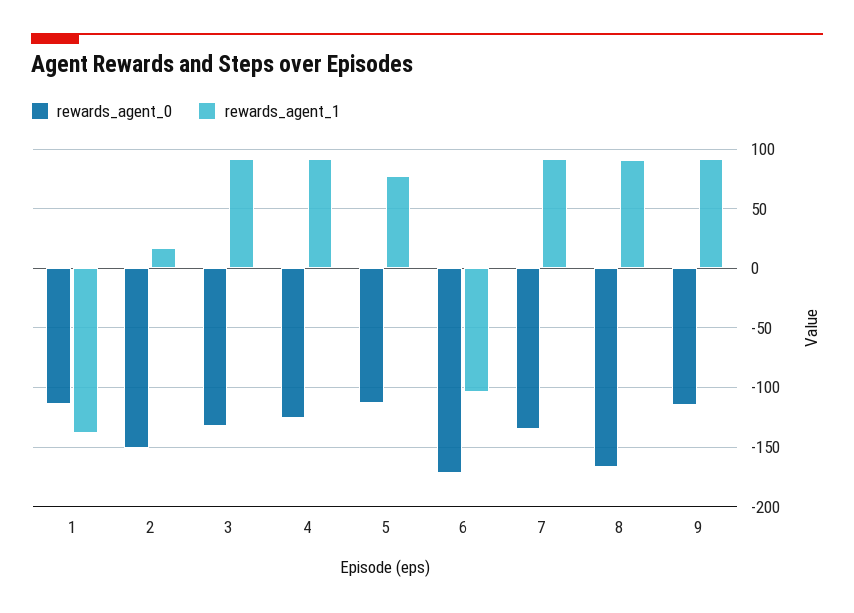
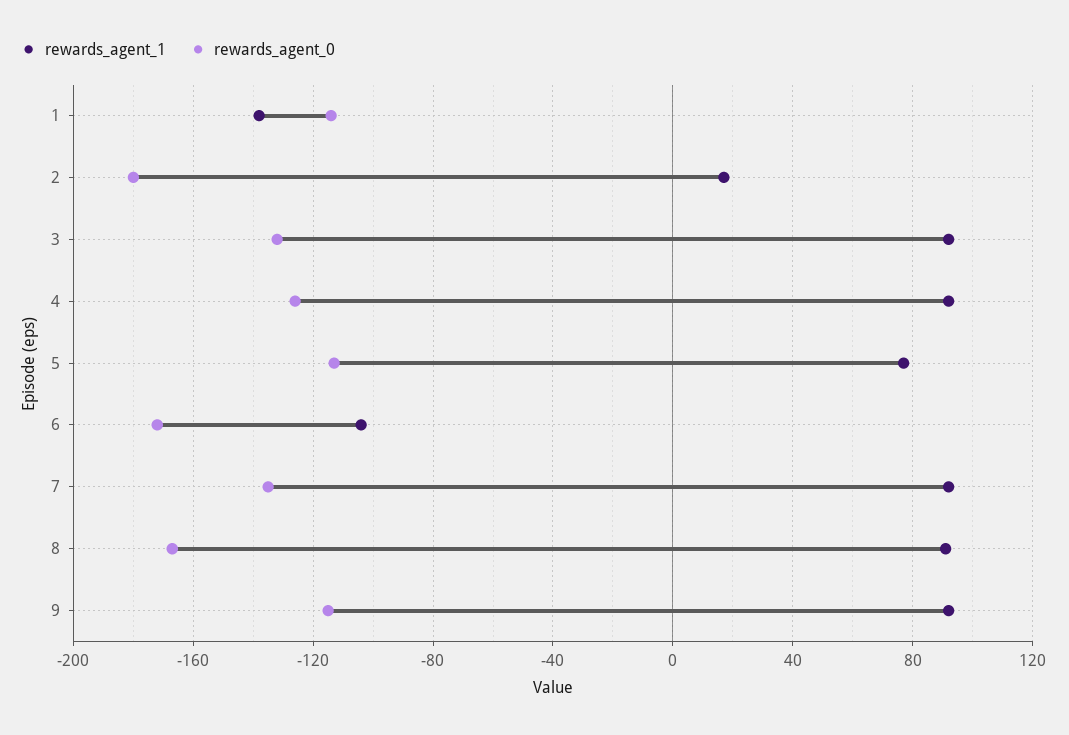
rewards_agent_0, 2: -150 -> -180

